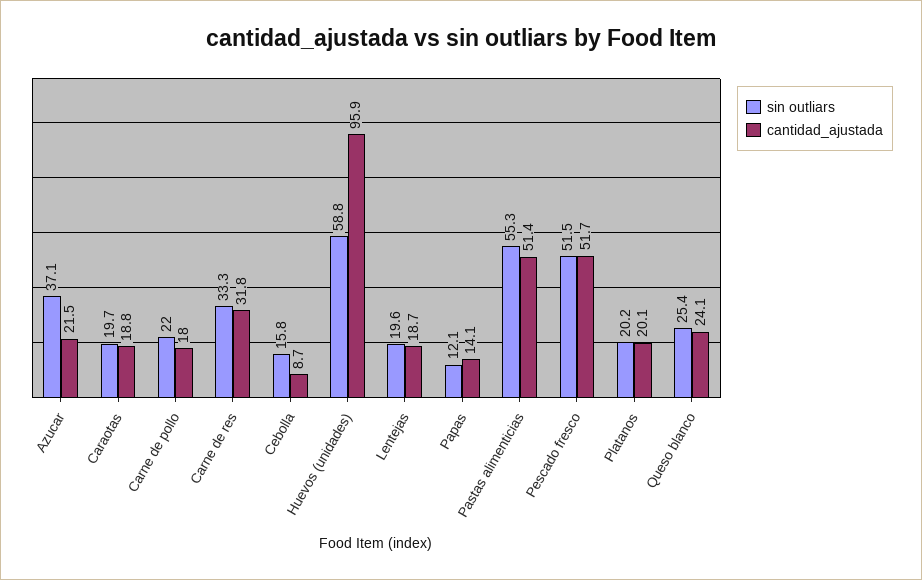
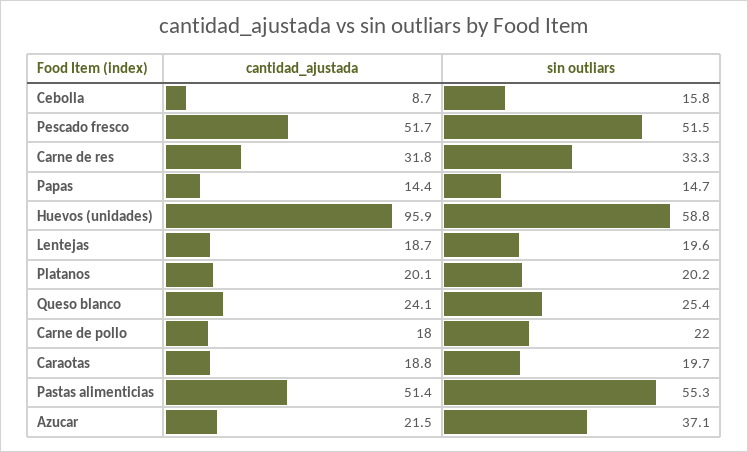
sin outliars, Papas: 12.1 -> 14.7
cantidad_ajustada, Papas: 14.1 -> 14.4

